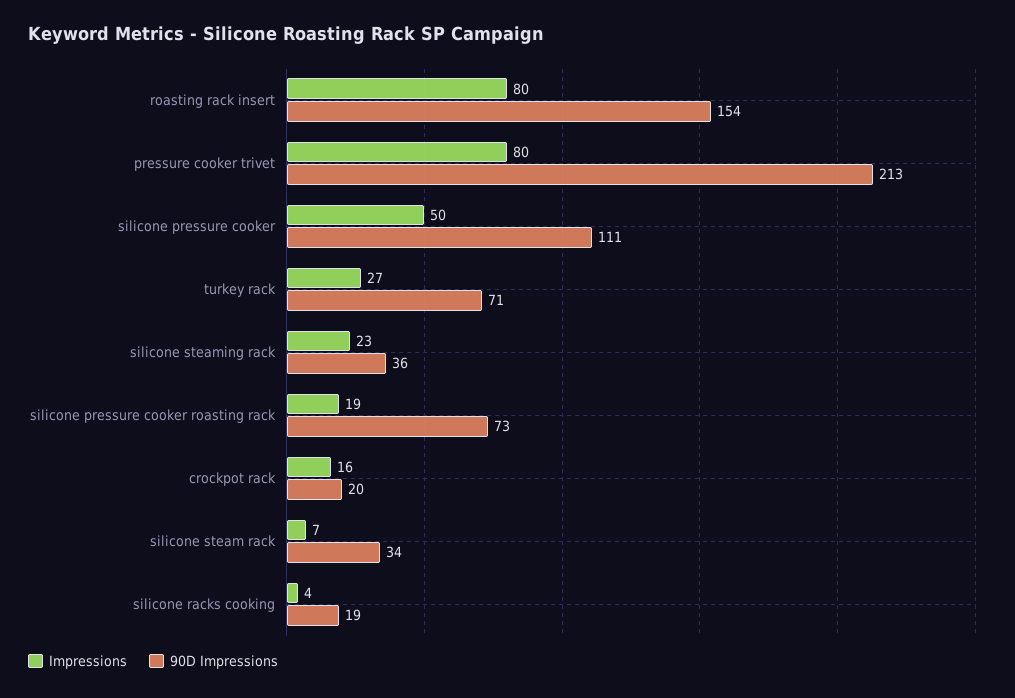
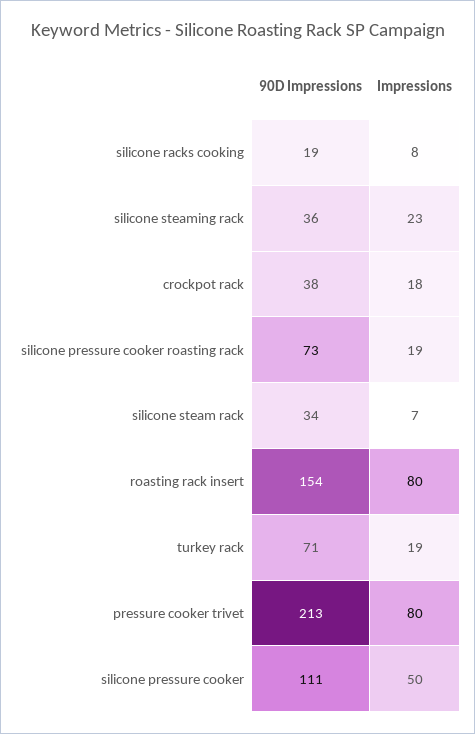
Impressions, turkey rack: 27 -> 19
Impressions, crockpot rack: 16 -> 18
90D Impressions, crockpot rack: 20 -> 38
Impressions, silicone racks cooking: 4 -> 8

